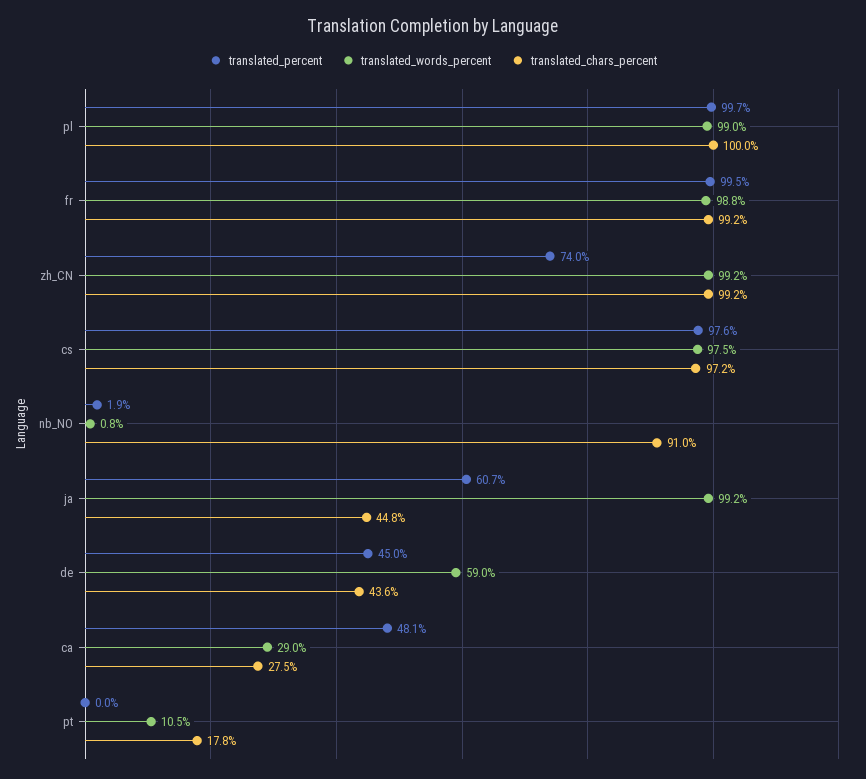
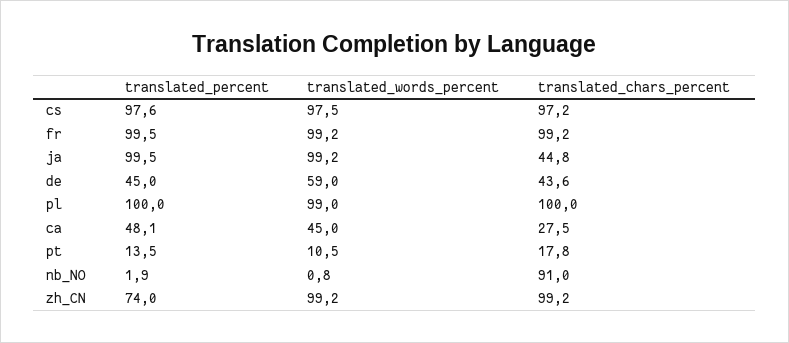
translated_percent, pl: 99.7 -> 100
translated_words_percent, fr: 98.8 -> 99.2
translated_percent, ja: 60.7 -> 99.5
translated_words_percent, ca: 29 -> 45
translated_percent, pt: 0 -> 13.5

